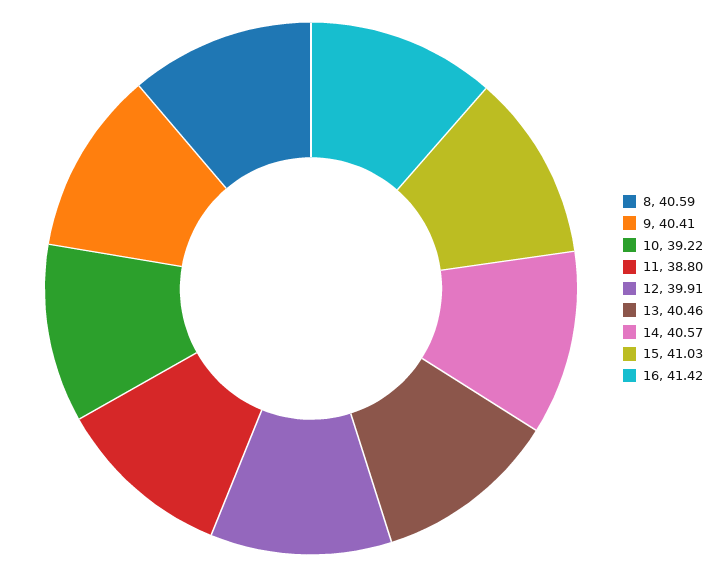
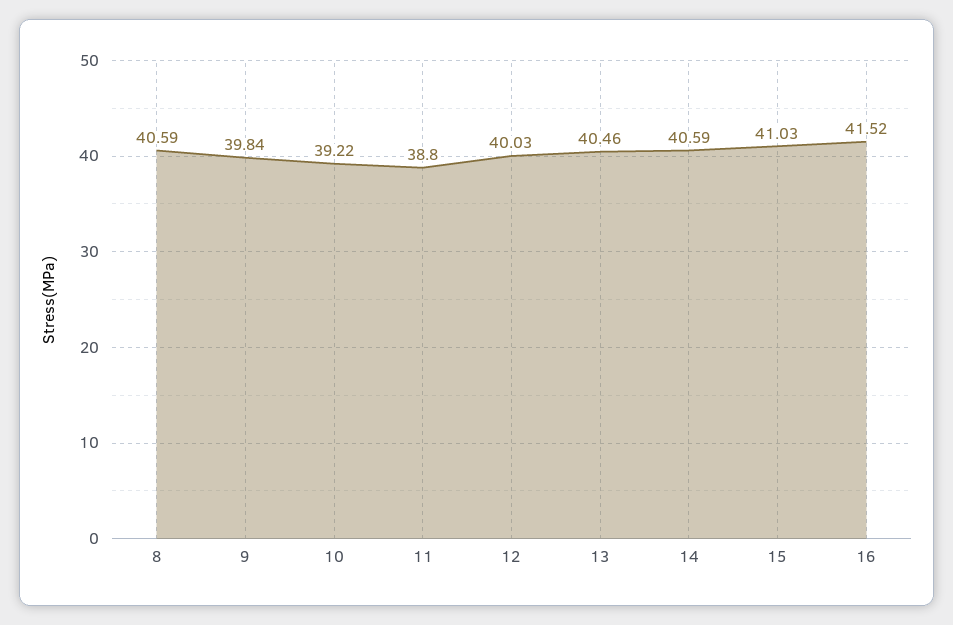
9: 40.41 -> 39.84
12: 39.91 -> 40.03
14: 40.57 -> 40.59
16: 41.42 -> 41.52

